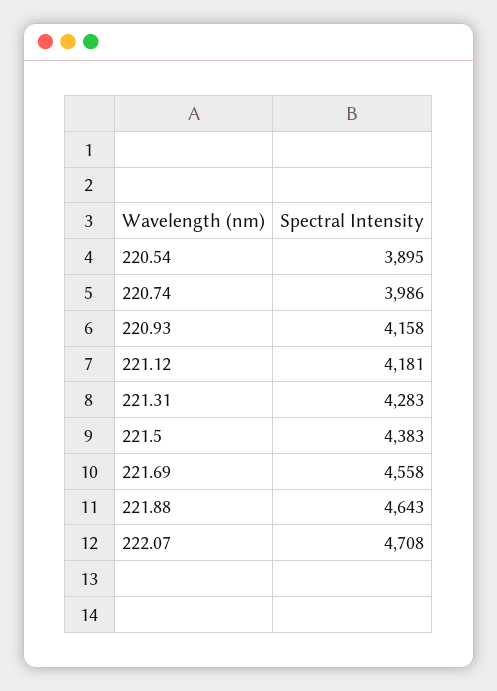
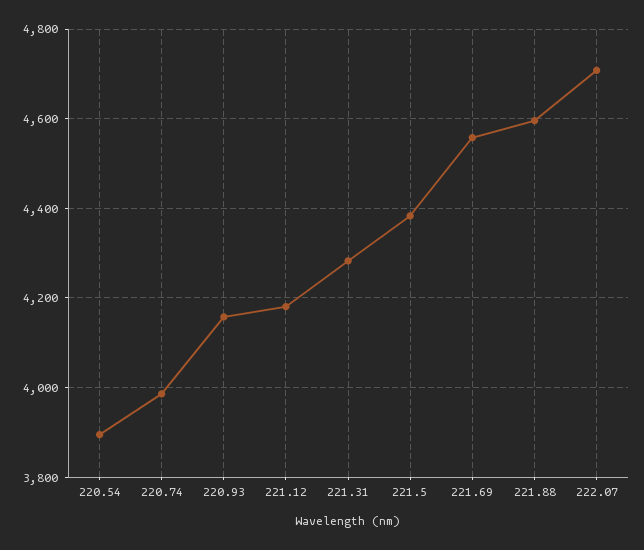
221.88: 4643 -> 4600

